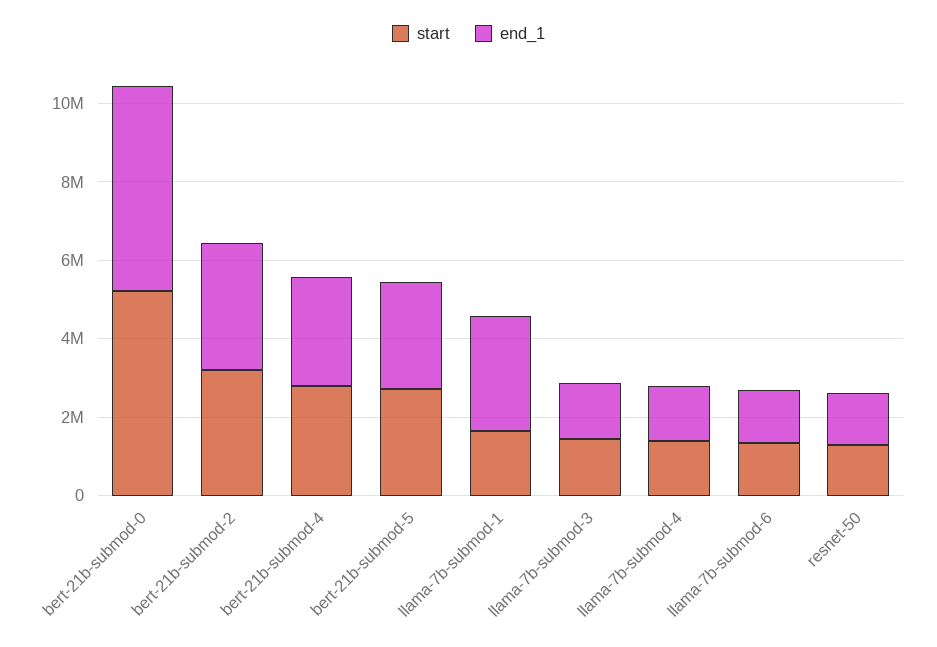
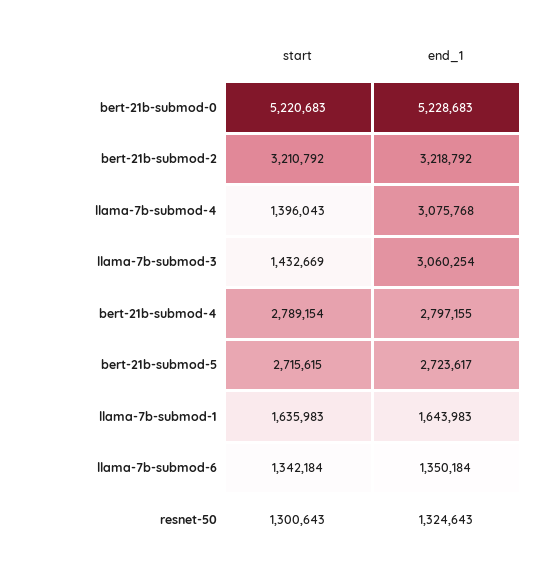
end_1, llama-7b-submod-1: 3000000 -> 1643983
end_1, llama-7b-submod-3: 1500000 -> 3060254
end_1, llama-7b-submod-4: 1500000 -> 3075768

